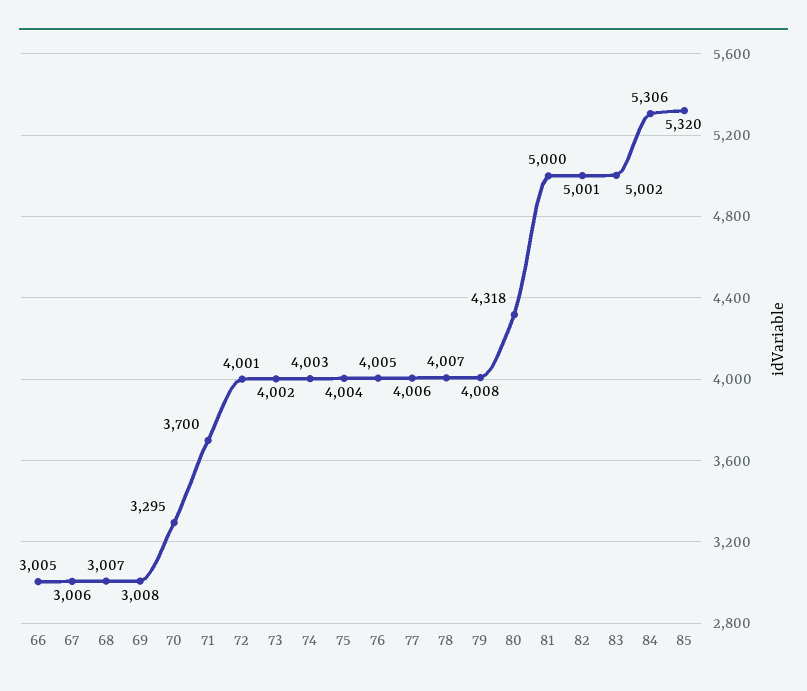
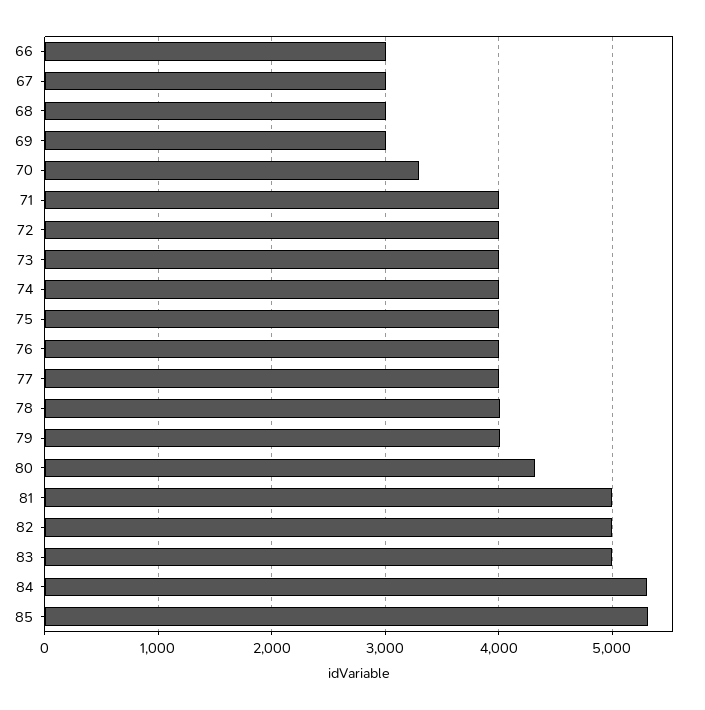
71: 3700 -> 4000

